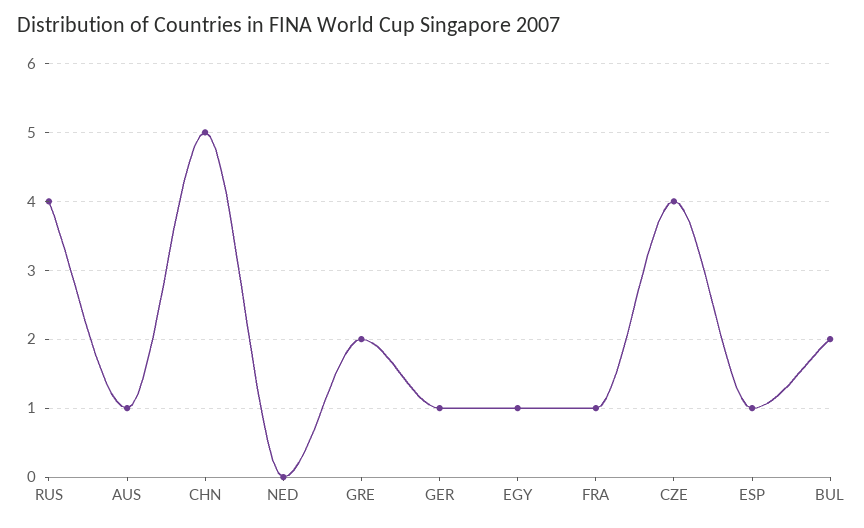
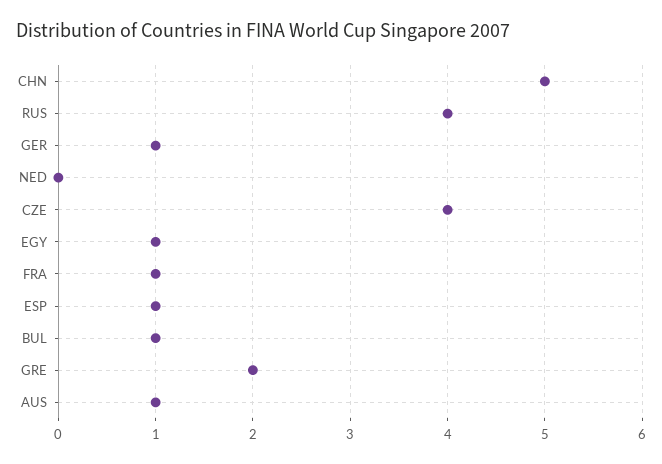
BUL: 2 -> 1

